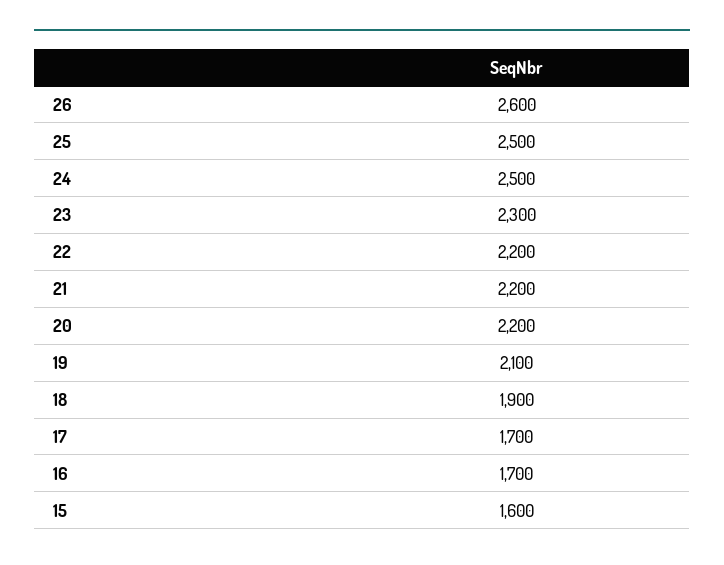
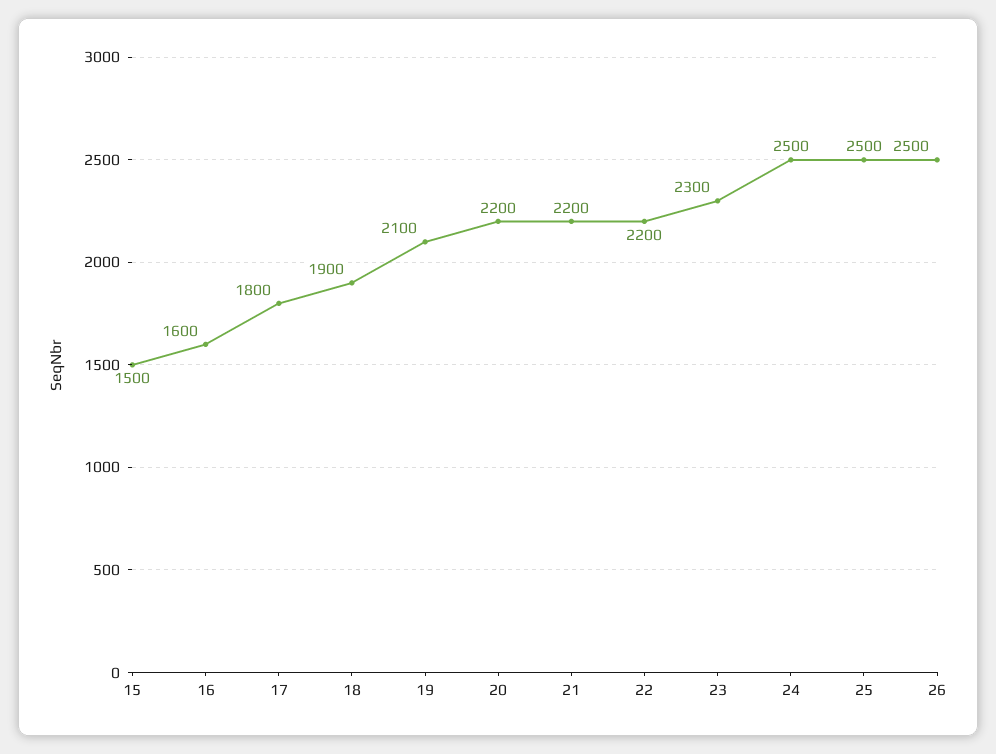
26: 2600 -> 2500
17: 1700 -> 1800
16: 1700 -> 1600
15: 1600 -> 1500

